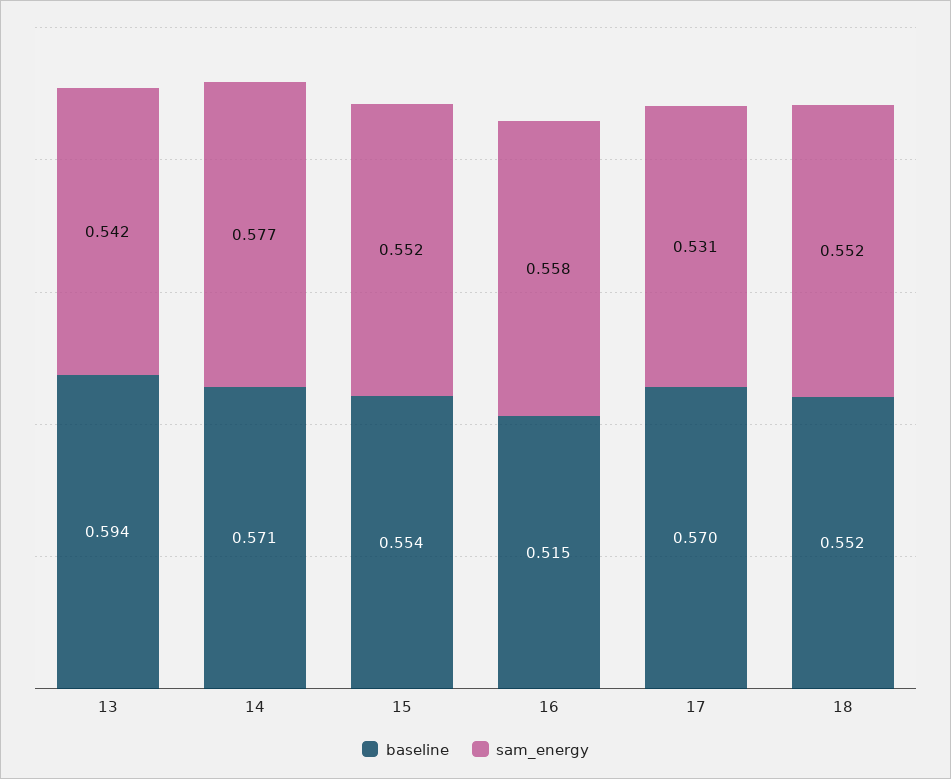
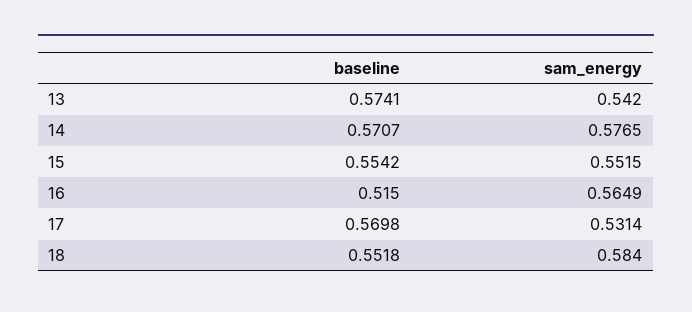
baseline, 13: 0.594 -> 0.5741
sam_energy, 16: 0.558 -> 0.5649
sam_energy, 18: 0.552 -> 0.584

